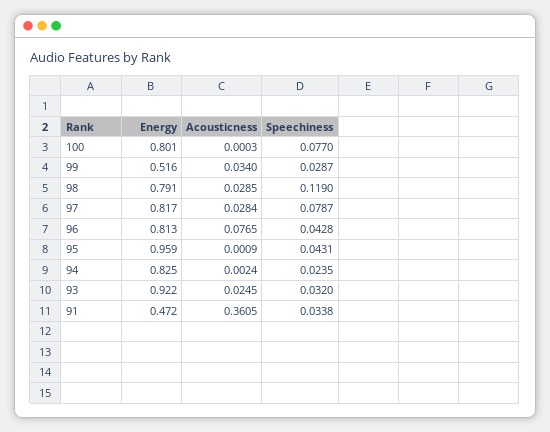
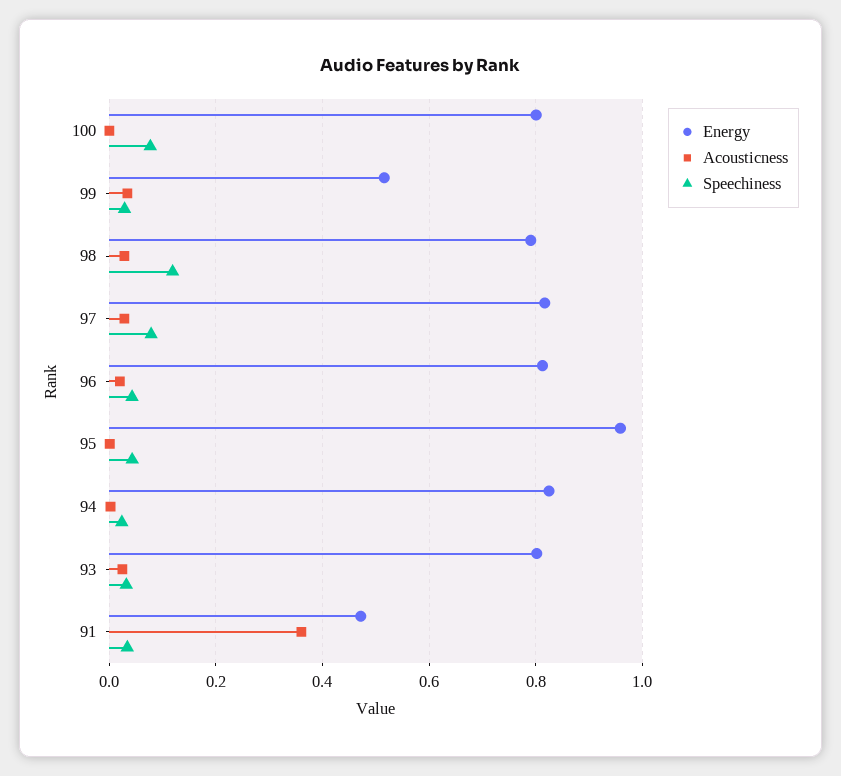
Acousticness, 96: 0.0765 -> 0.02
Energy, 93: 0.922 -> 0.8

